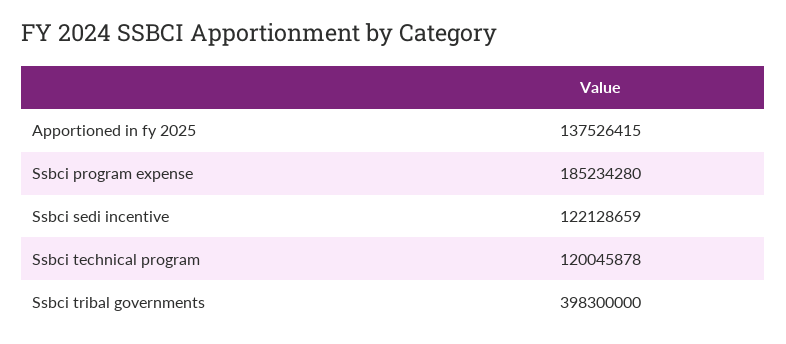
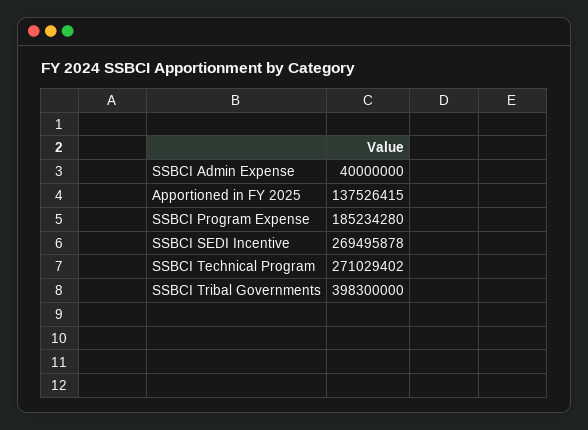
Ssbci sedi incentive: 122128659 -> 269495878
Ssbci technical program: 120045878 -> 271029402
SSBCI Admin Expense: none -> 40000000

